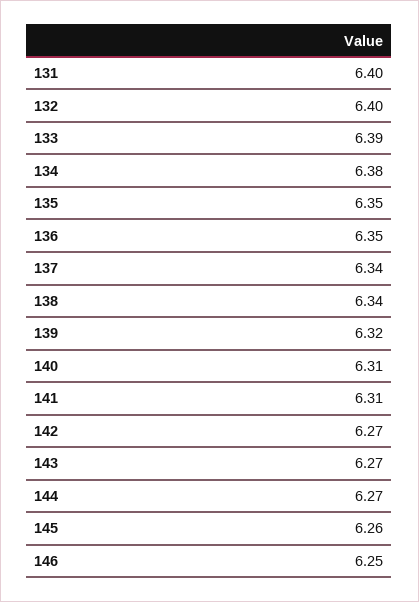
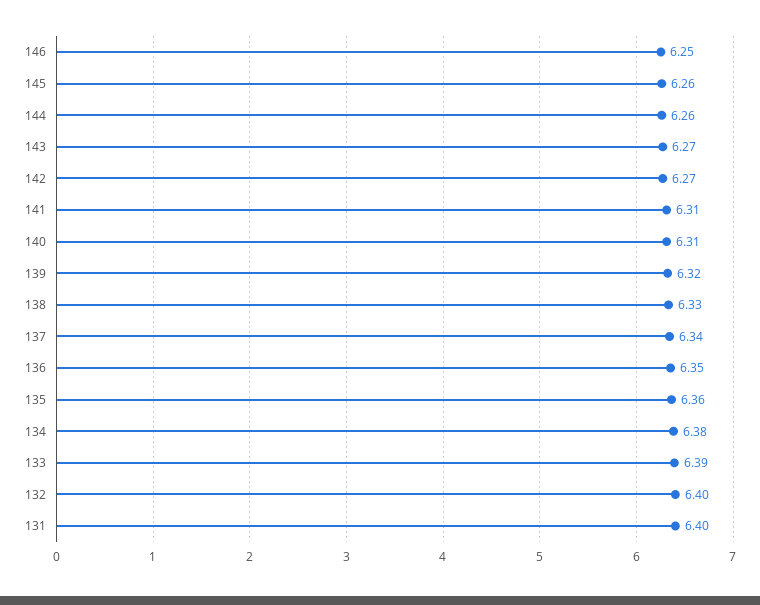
135: 6.35 -> 6.36
138: 6.34 -> 6.33
144: 6.27 -> 6.26

